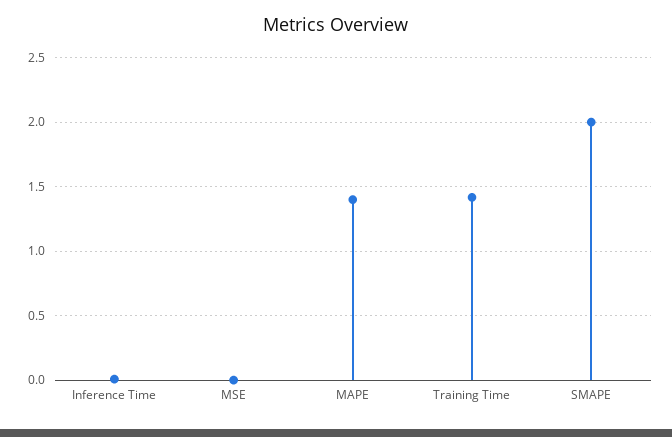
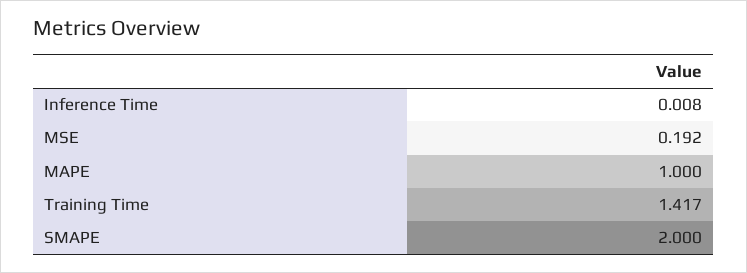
MSE: 0 -> 0.192
MAPE: 1.4 -> 1

